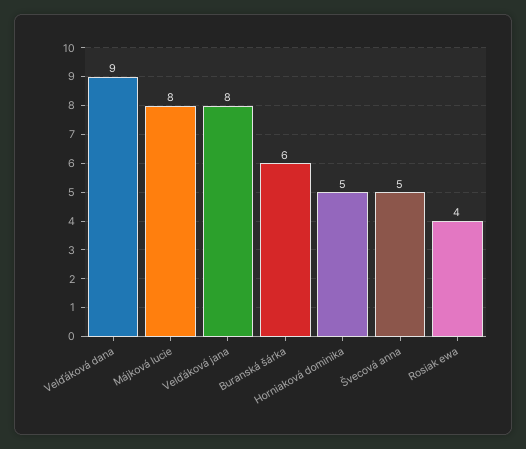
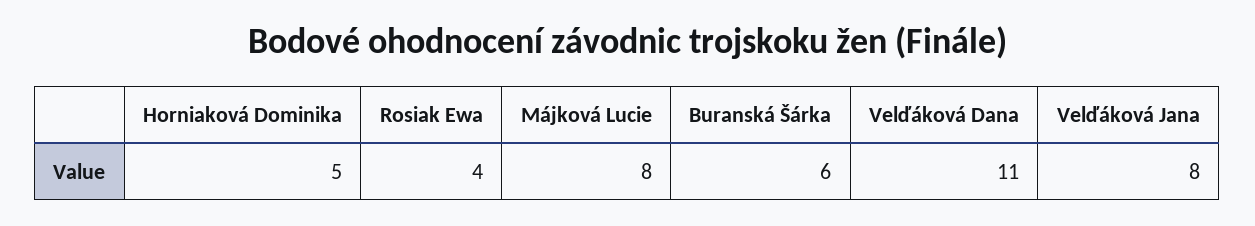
Velďáková dana: 9 -> 11
Švecová anna: 5 -> none

